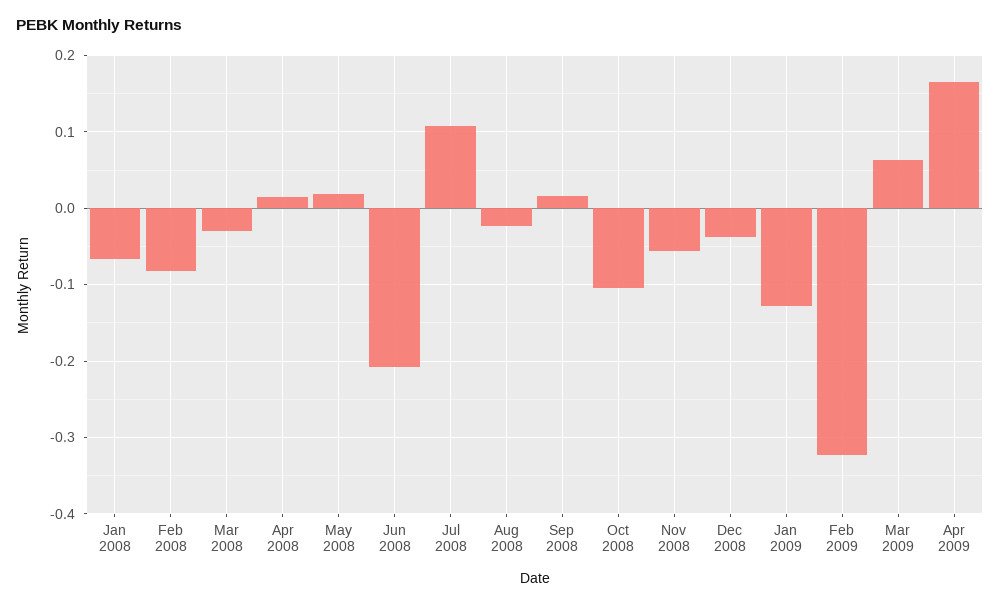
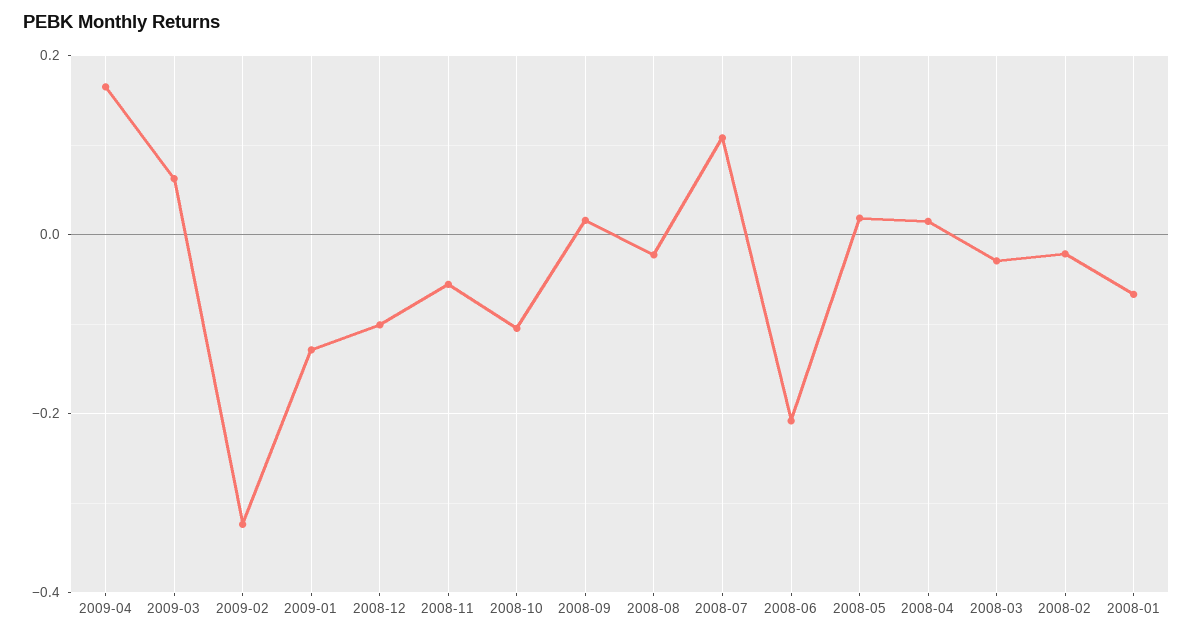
Feb 2008: -0.08 -> -0.02
Dec 2008: -0.04 -> -0.1

